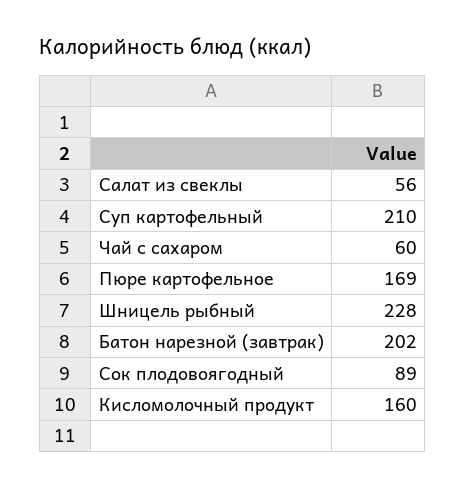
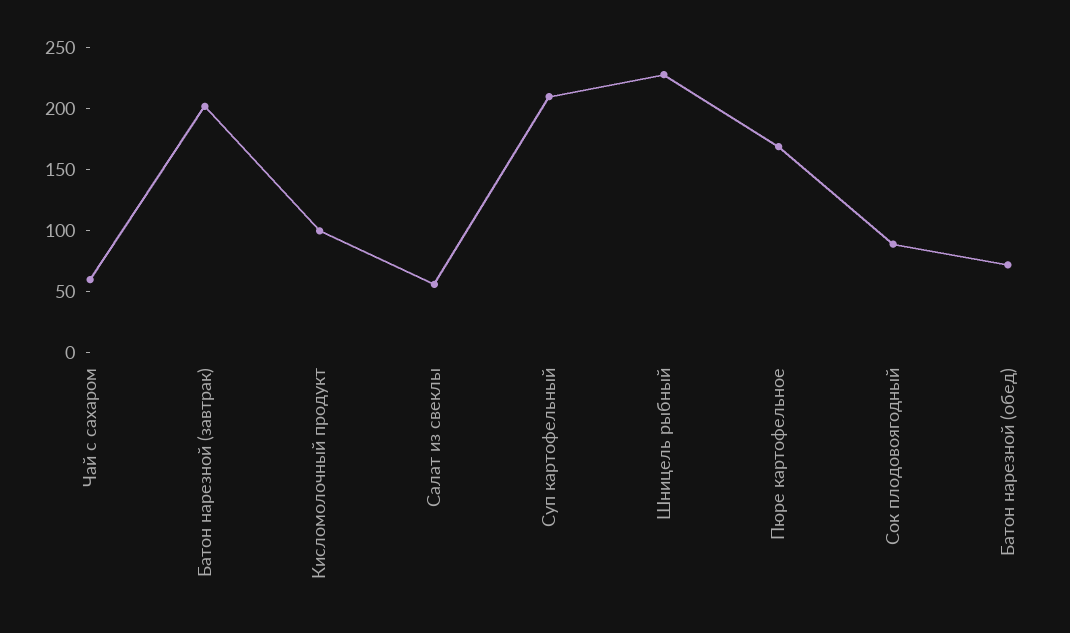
Кисломолочный продукт: 160 -> 100
Батон нарезной (обед): none -> 70

